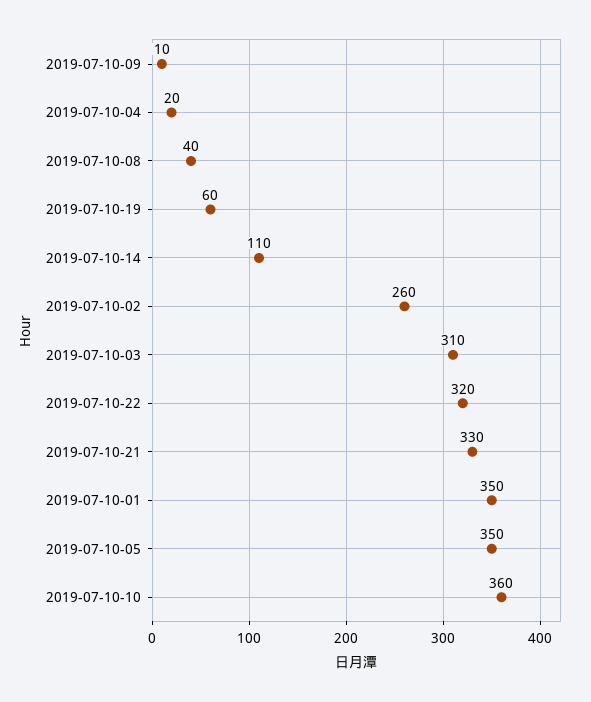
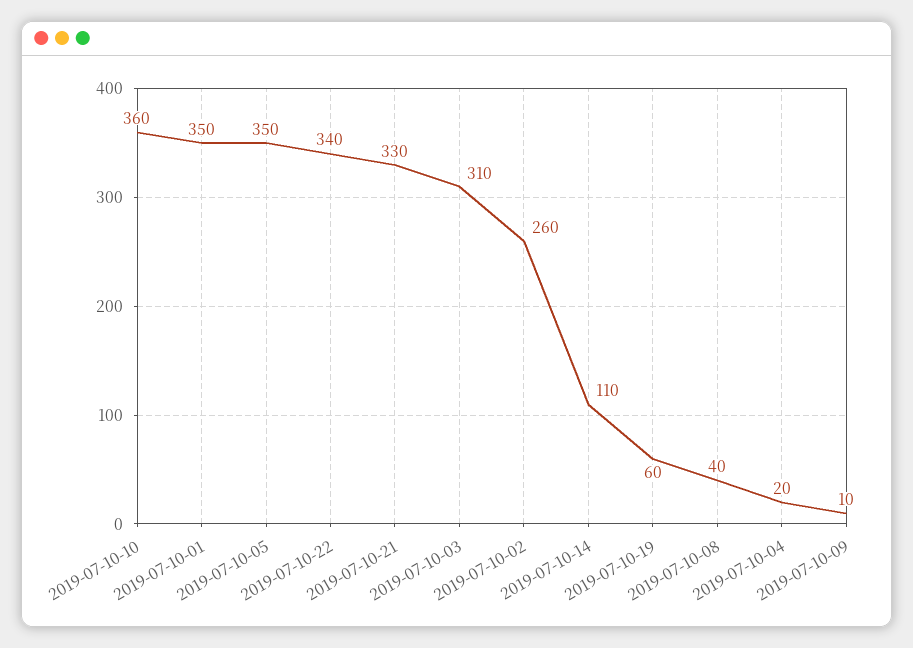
2019-07-10-22: 320 -> 340

